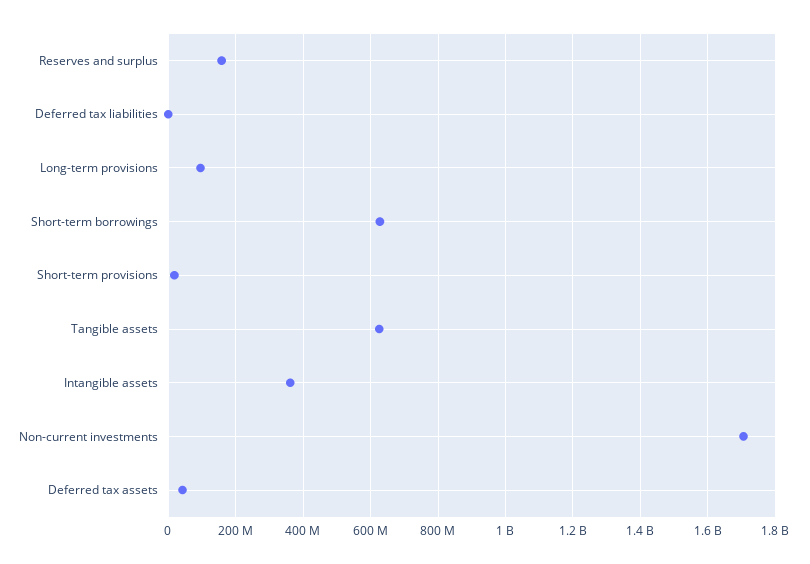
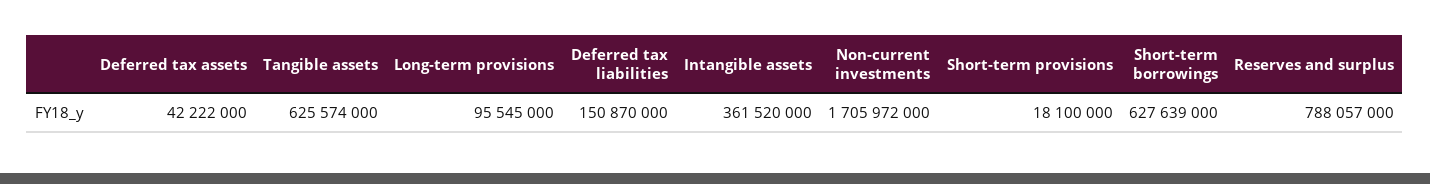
Reserves and surplus: 160000000 -> 788057000
Deferred tax liabilities: 0 -> 150870000

